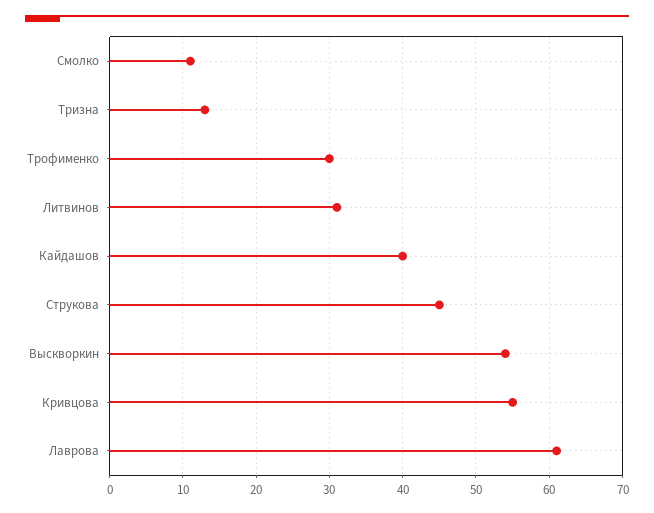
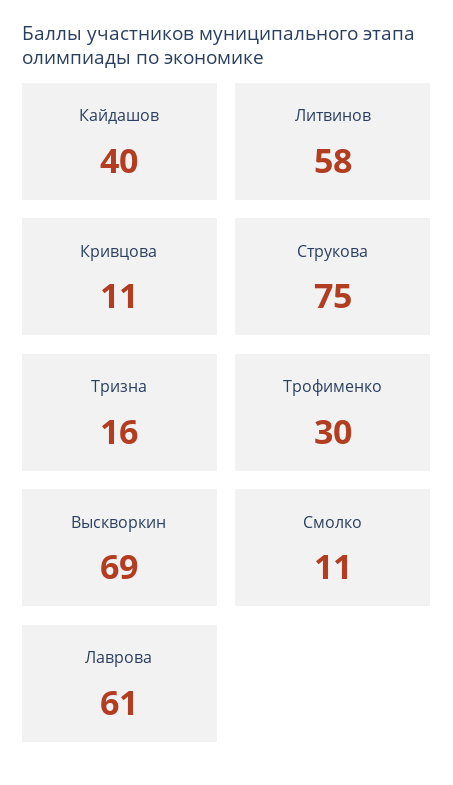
Тризна: 13 -> 16
Литвинов: 31 -> 58
Струкова: 45 -> 75
Выскворкин: 54 -> 69
Кривцова: 55 -> 11

